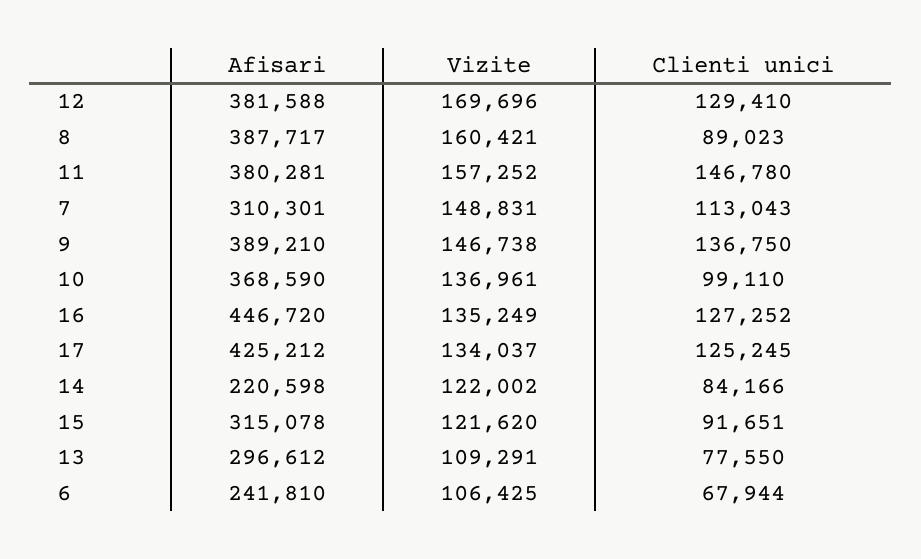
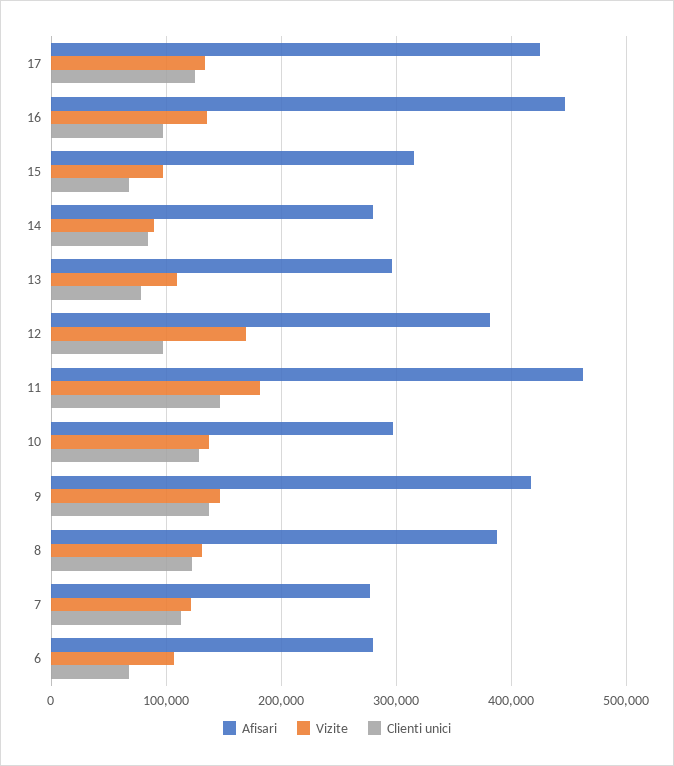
Clienti unici, 12: 129410 -> 100000
Vizite, 8: 160421 -> 130000
Clienti unici, 8: 89023 -> 120000
Afisari, 11: 380281 -> 460000
Vizite, 11: 157252 -> 180000
Afisari, 7: 310301 -> 280000
Vizite, 7: 148831 -> 120000
Afisari, 9: 389210 -> 420000
Afisari, 10: 368590 -> 300000
Clienti unici, 10: 99110 -> 130000
Clienti unici, 16: 127252 -> 100000
Afisari, 14: 220598 -> 280000
Vizite, 14: 122002 -> 90000
Vizite, 15: 121620 -> 100000
Clienti unici, 15: 91651 -> 70000
Afisari, 6: 241810 -> 280000

